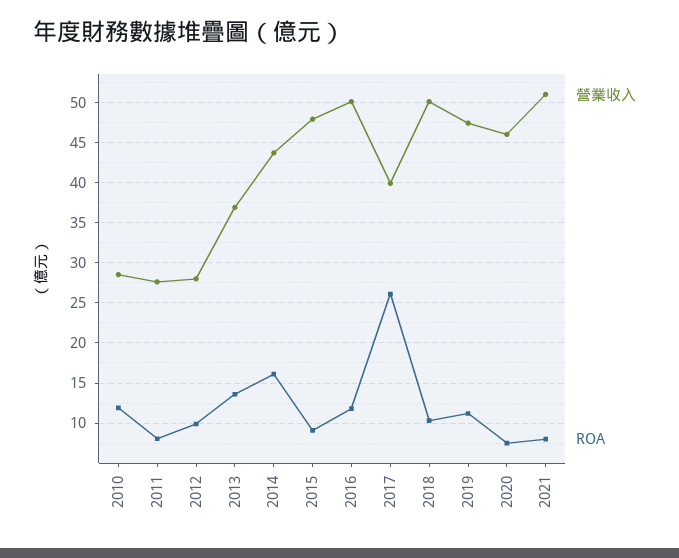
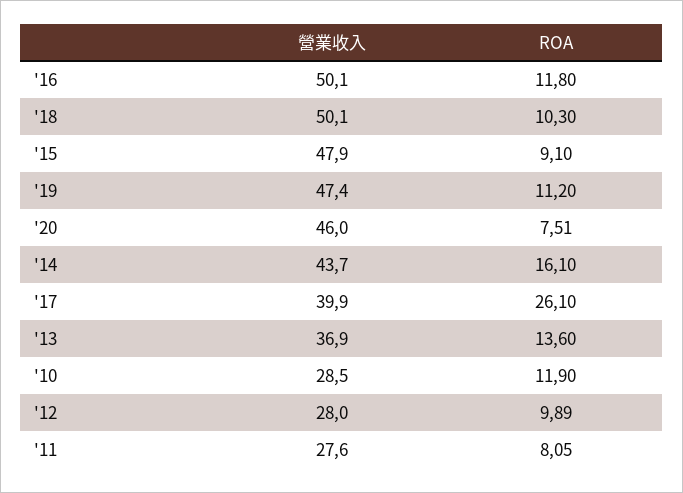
營業收入, 2021: 51 -> none
ROA, 2021: 8 -> none

